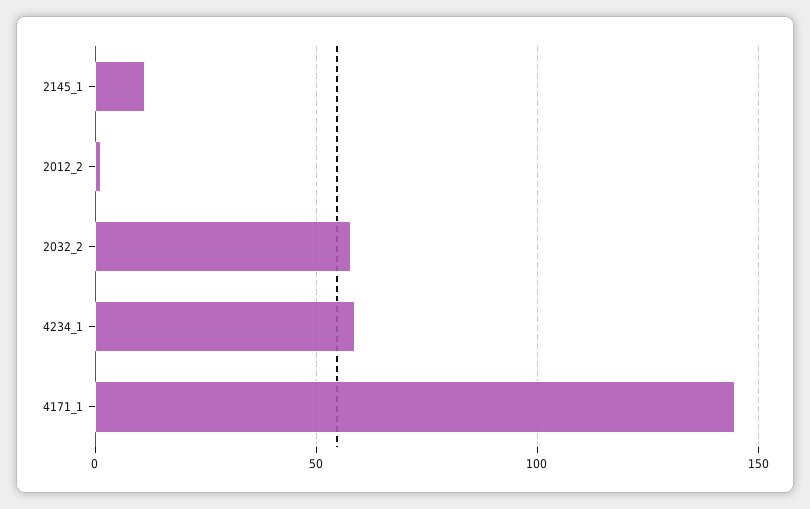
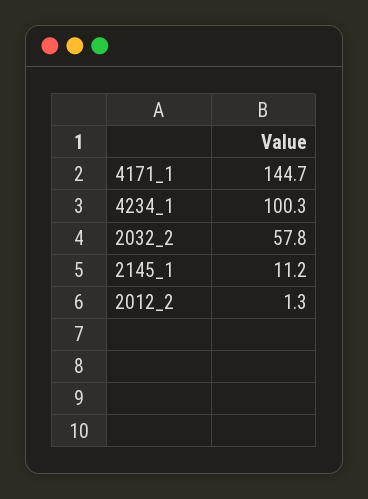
4234_1: 60 -> 100.3

